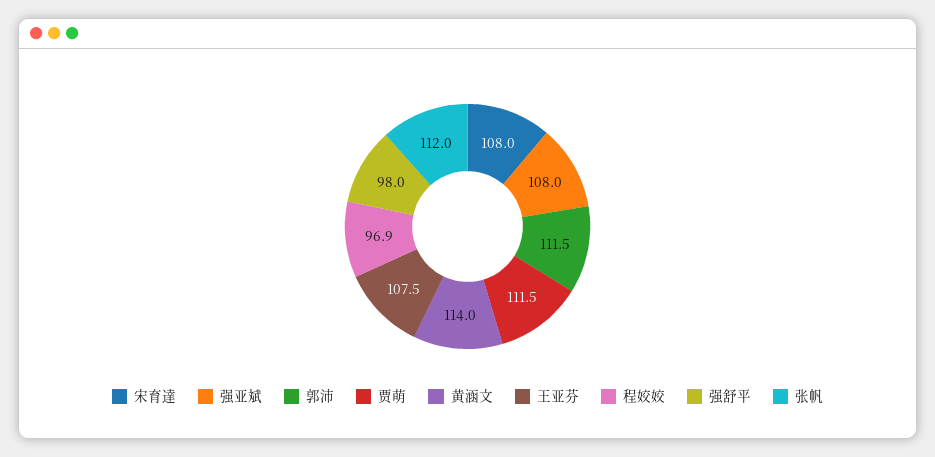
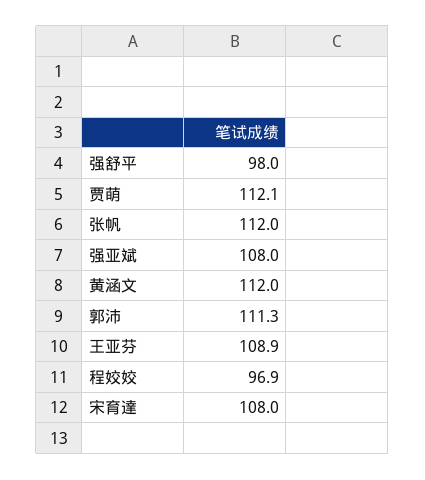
郭沛: 111.5 -> 111.3
贾萌: 111.5 -> 112.1
黄涵文: 114 -> 112
王亚芬: 107.5 -> 108.9

